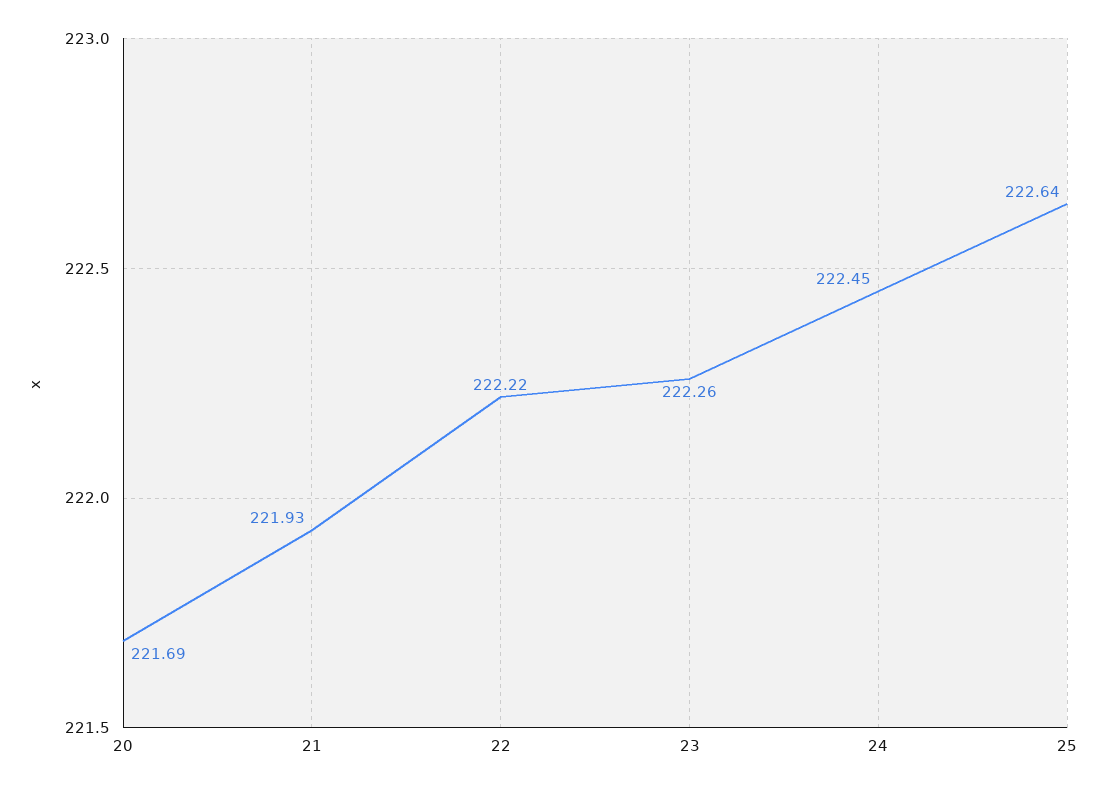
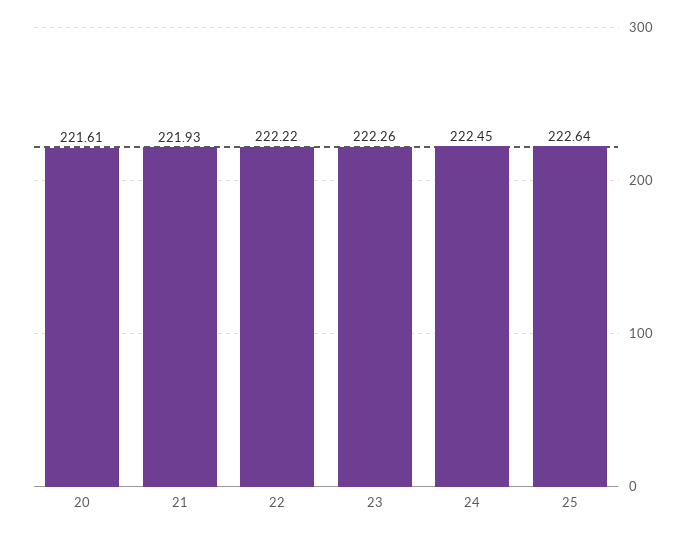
20: 221.69 -> 221.61

